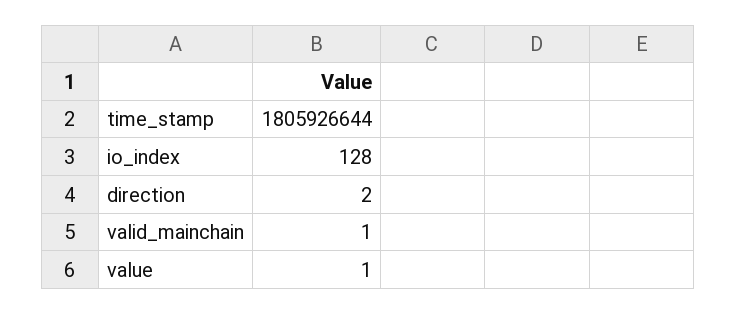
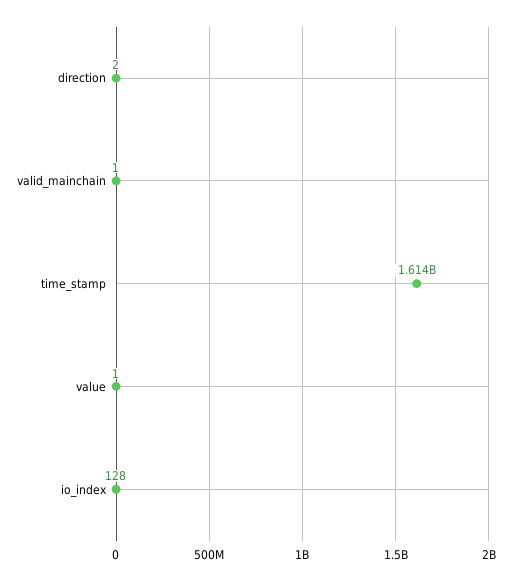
time_stamp: 1805926644 -> 1614000000

